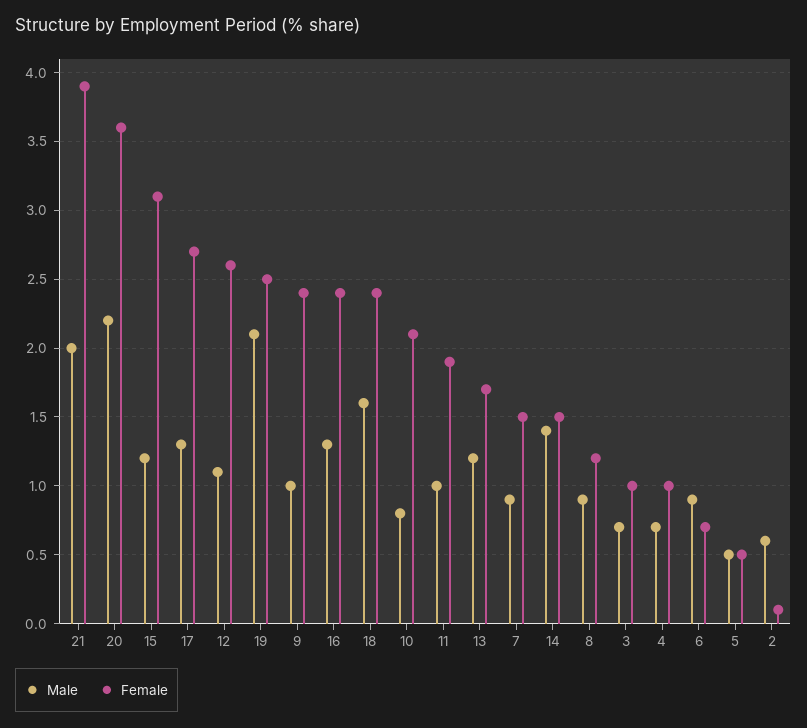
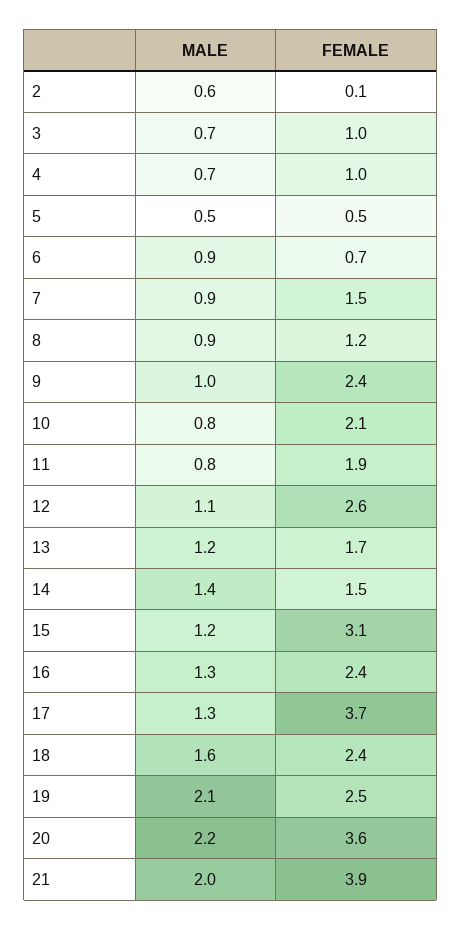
Female, 17: 2.7 -> 3.7
Male, 11: 1 -> 0.8

